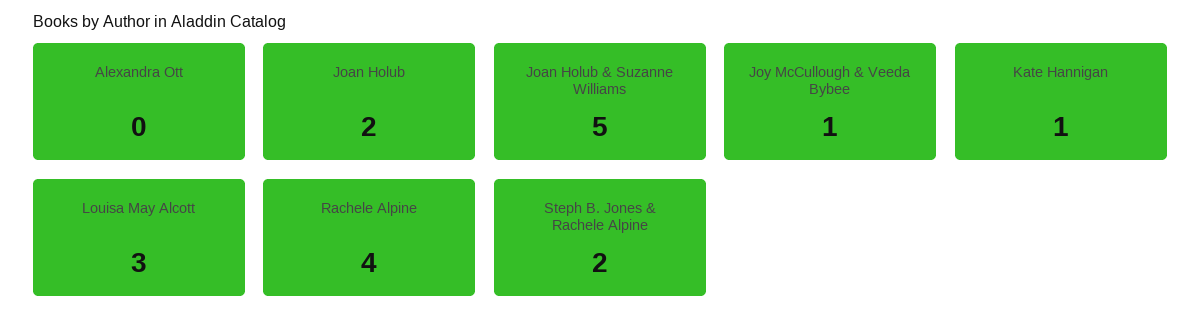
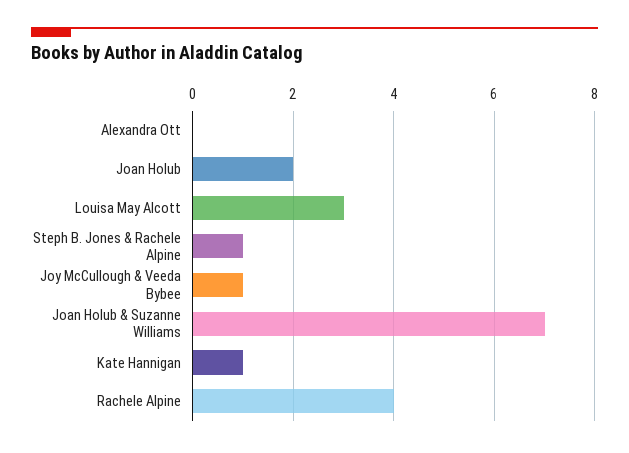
Joan Holub & Suzanne Williams: 5 -> 7
Steph B. Jones & Rachele Alpine: 2 -> 1

